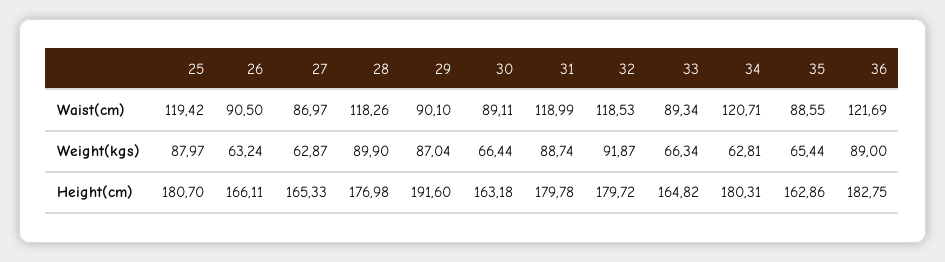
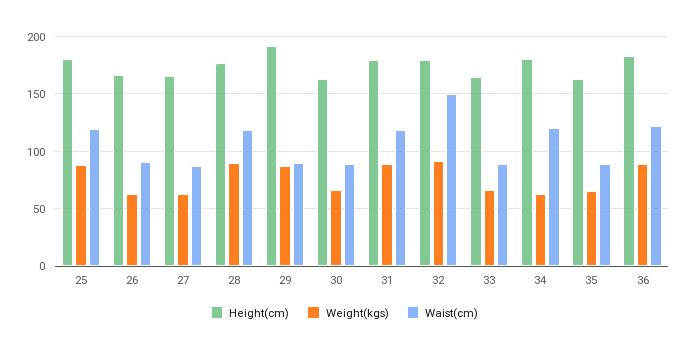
Waist(cm), 32: 118.53 -> 150

